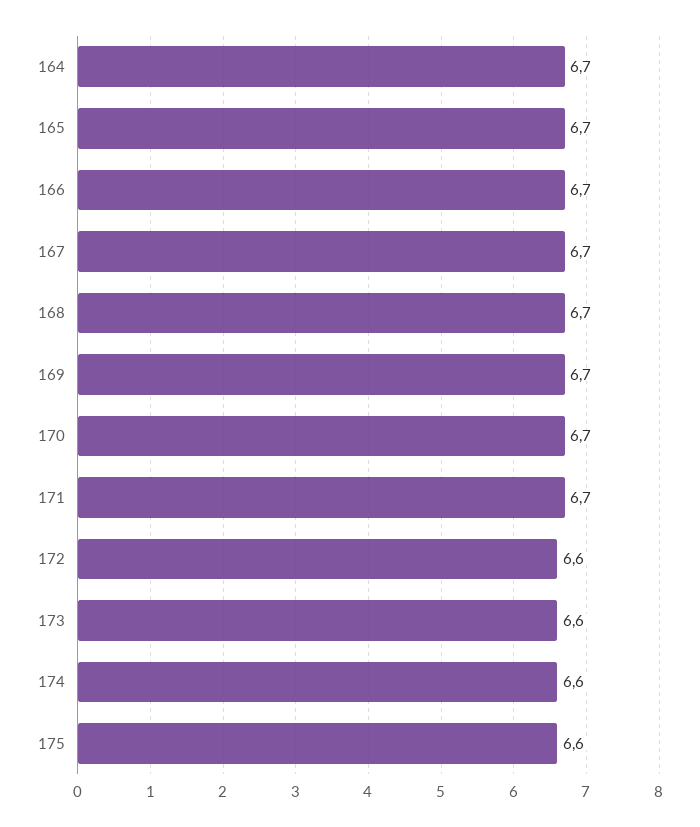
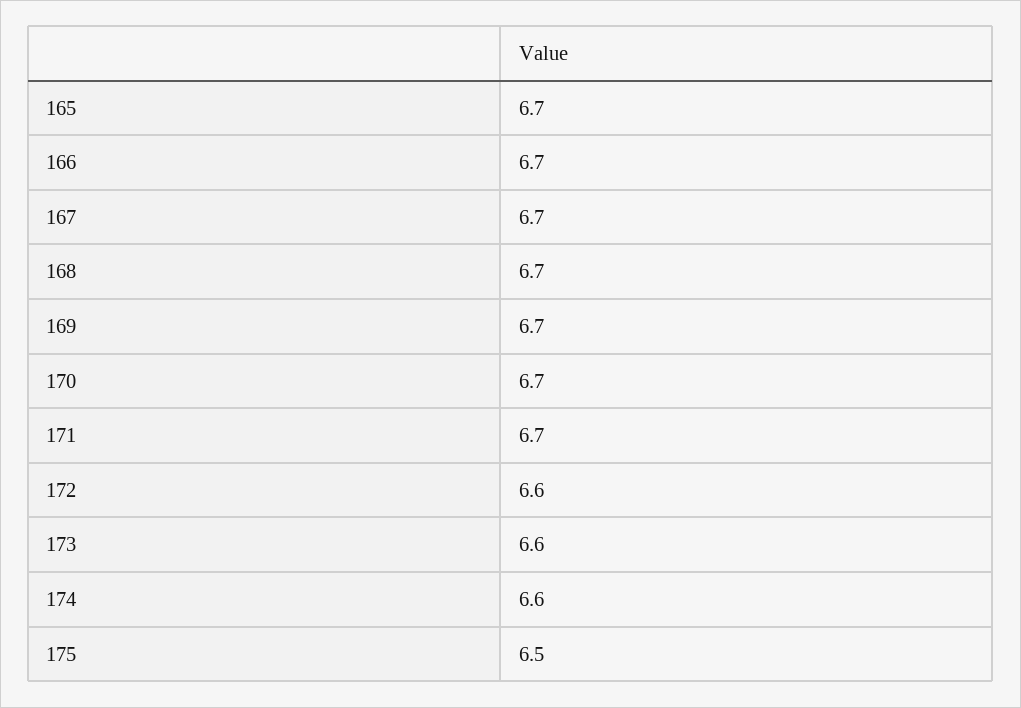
164: 6.7 -> none
175: 6.6 -> 6.5

